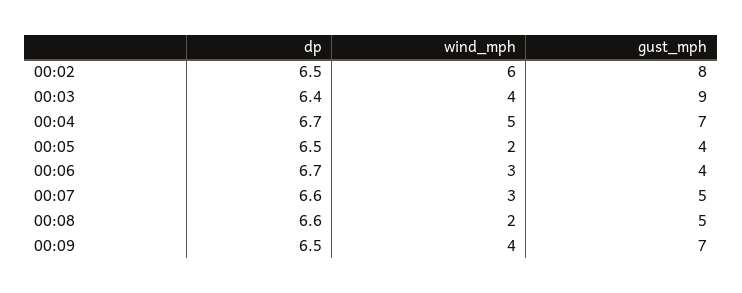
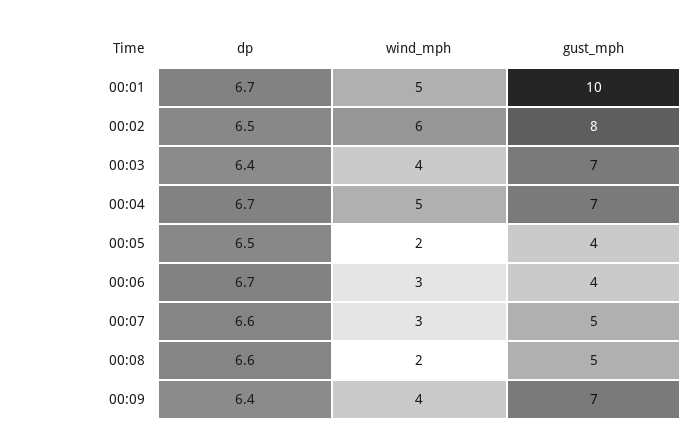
gust_mph, 00:03: 9 -> 7
dp, 00:09: 6.5 -> 6.4
dp, 00:01: none -> 6.7
wind_mph, 00:01: none -> 5
gust_mph, 00:01: none -> 10

